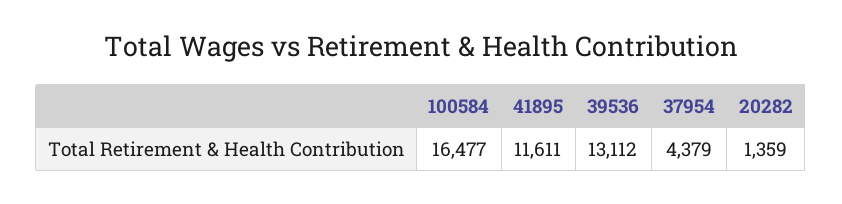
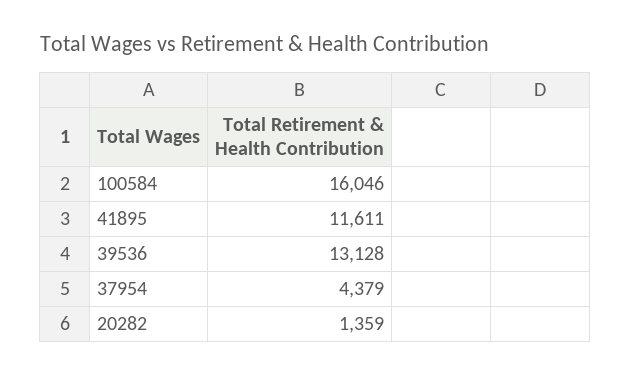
100584: 16477 -> 16046
39536: 13112 -> 13128

